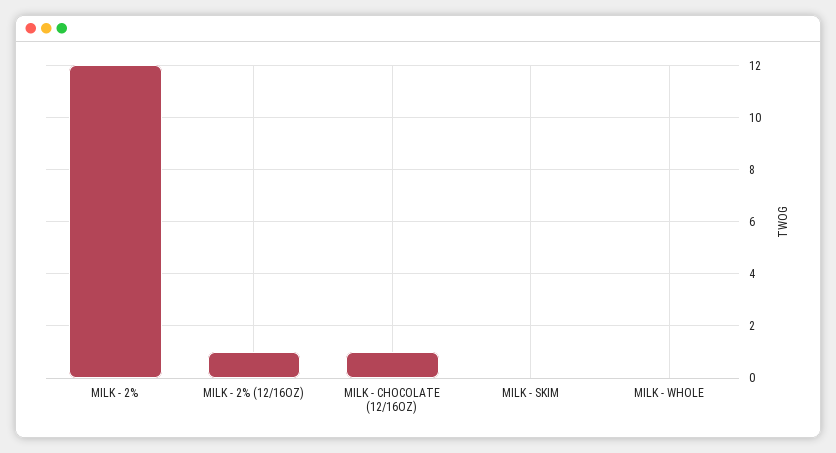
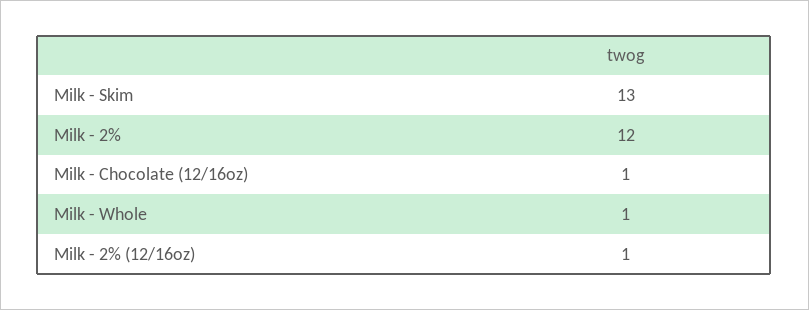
MILK - SKIM: 0 -> 13
MILK - WHOLE: 0 -> 1

